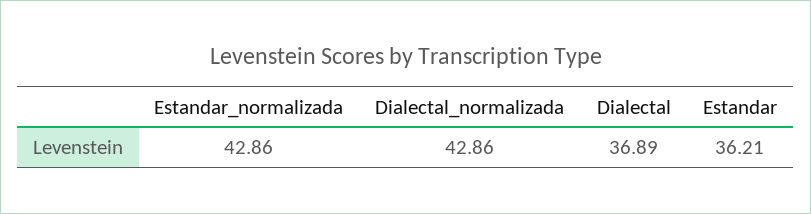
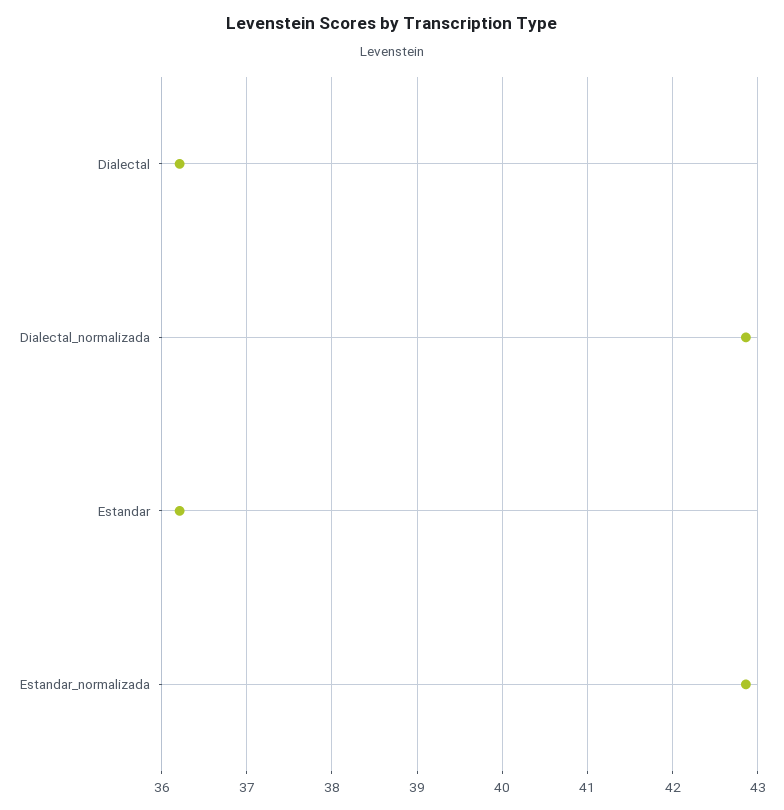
Dialectal: 36.89 -> 36.2

